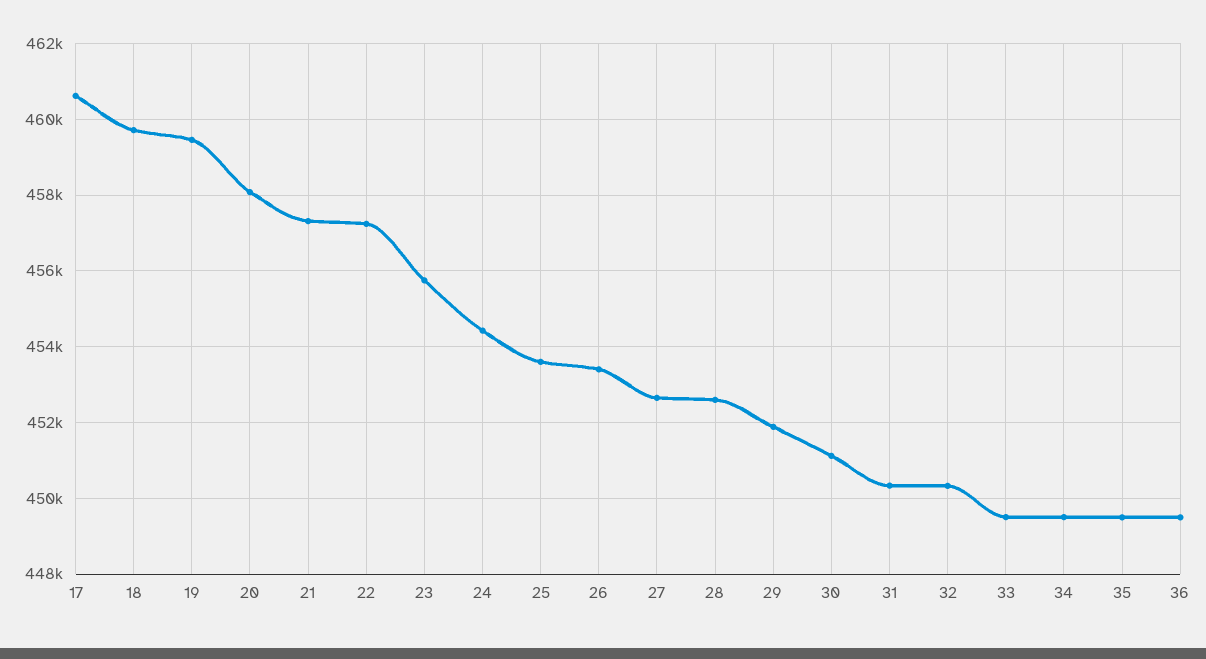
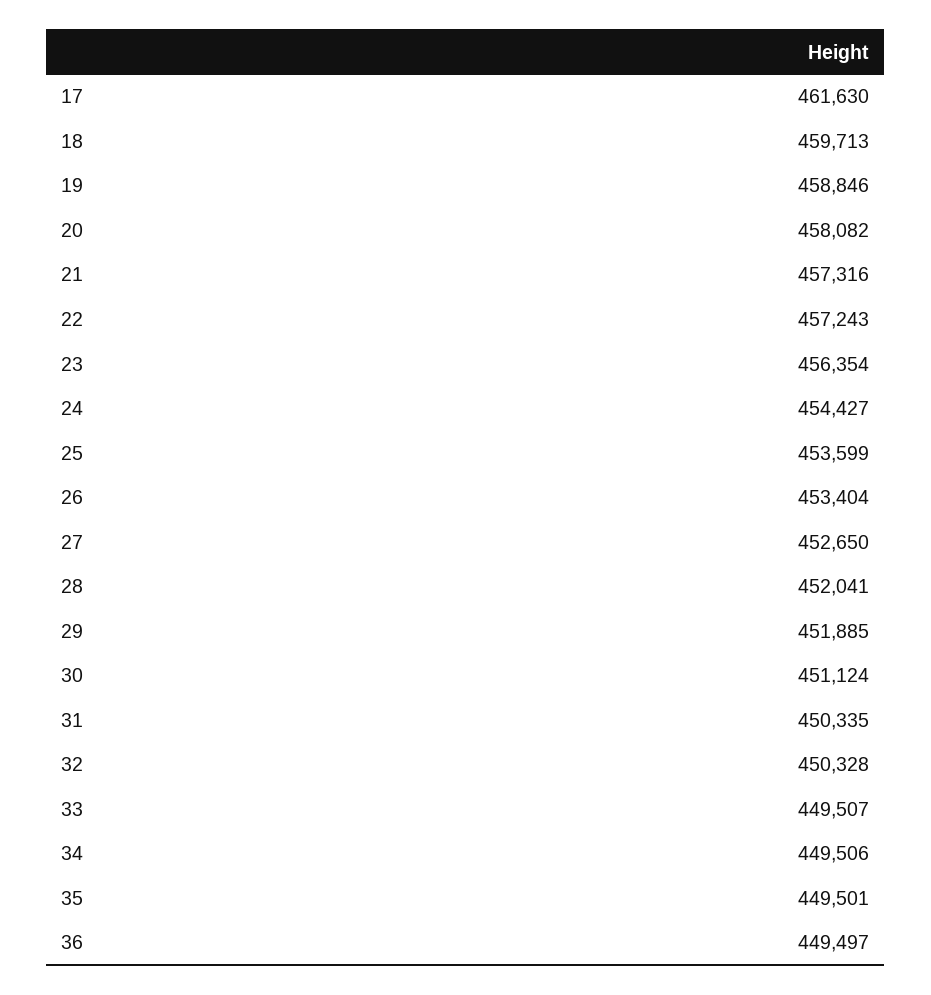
17: 460600 -> 461630
19: 459400 -> 458846
23: 455800 -> 456354
28: 452600 -> 452041

